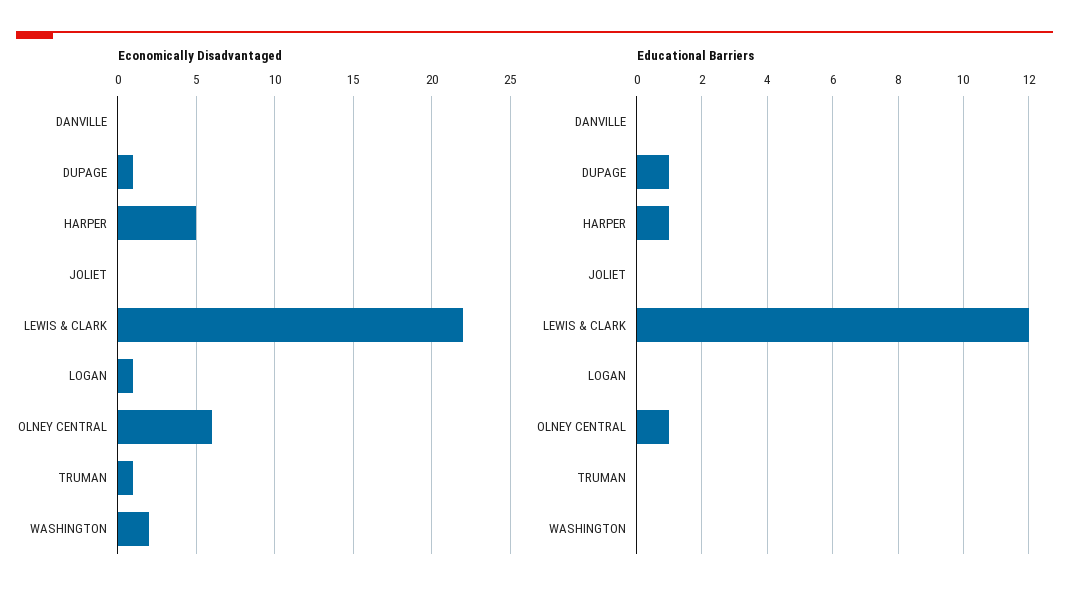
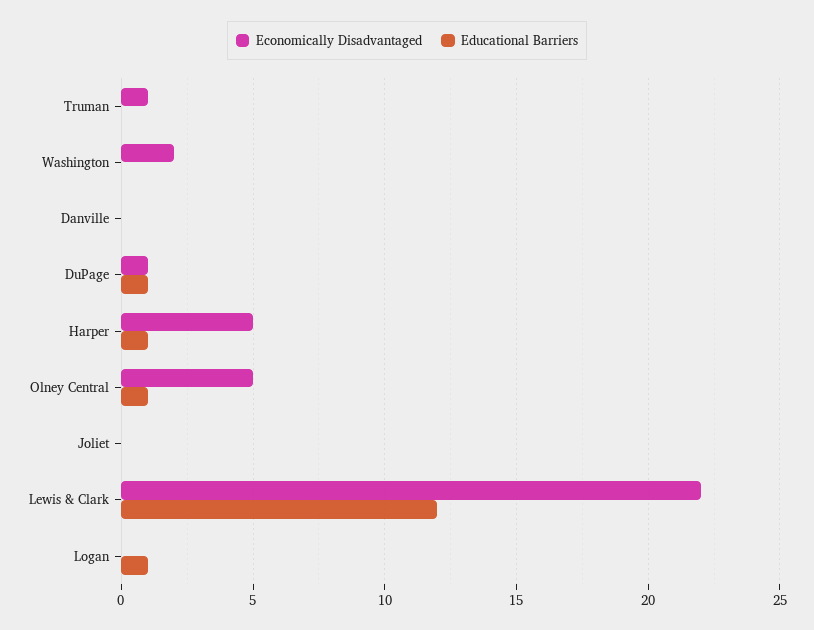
Economically Disadvantaged, LOGAN: 1 -> 0
Economically Disadvantaged, OLNEY CENTRAL: 6 -> 5
Educational Barriers, LOGAN: 0 -> 1

